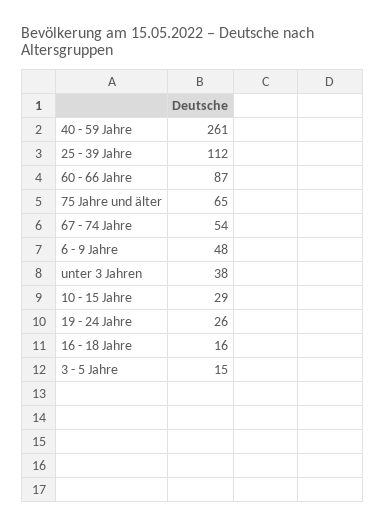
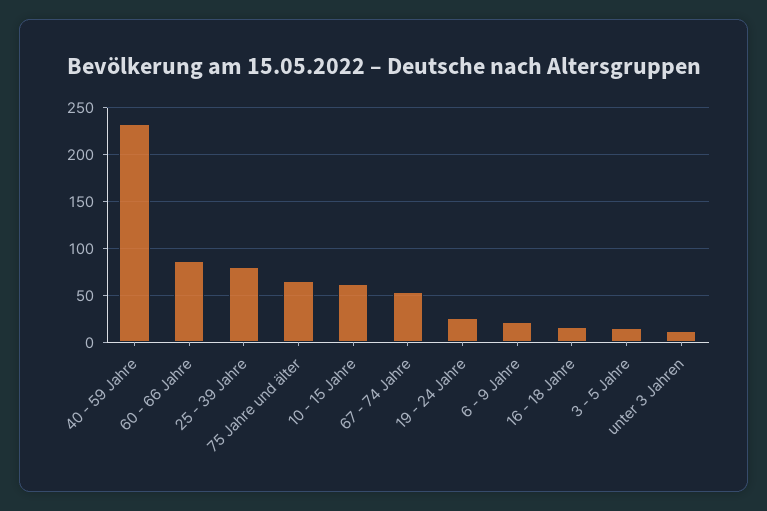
40 - 59 Jahre: 261 -> 230
25 - 39 Jahre: 112 -> 80
6 - 9 Jahre: 48 -> 20
unter 3 Jahren: 38 -> 10
10 - 15 Jahre: 29 -> 60

